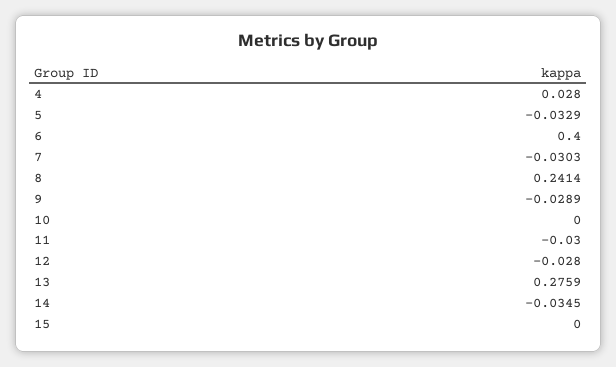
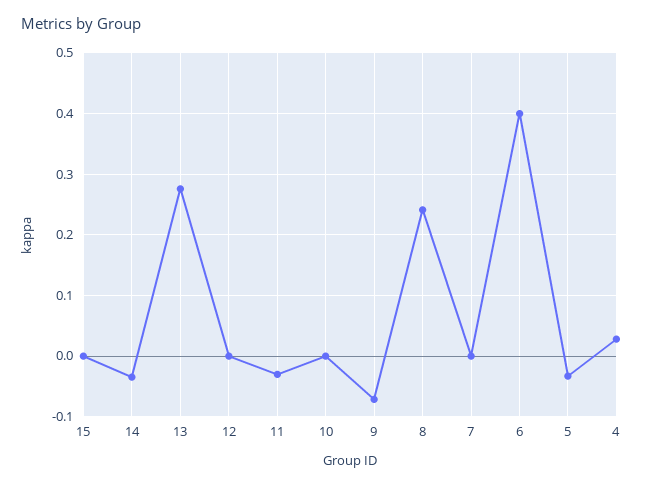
7: -0.0303 -> 0
9: -0.0289 -> -0.07
12: -0.028 -> 0

